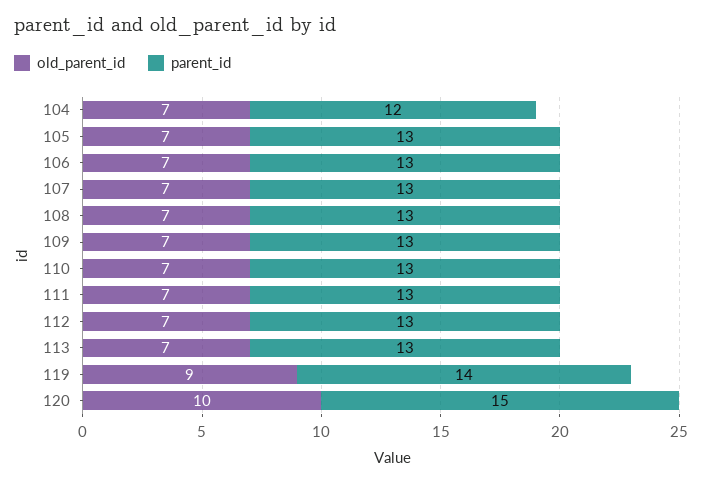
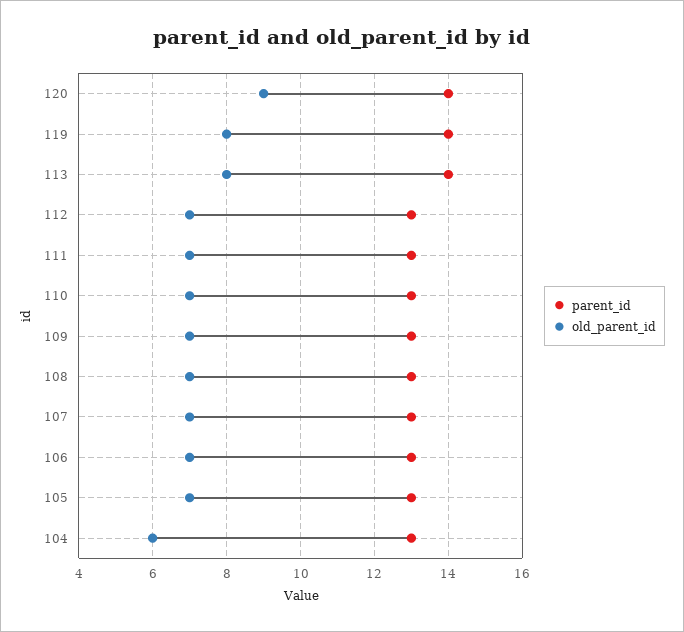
old_parent_id, 104: 7 -> 6
parent_id, 104: 12 -> 13
old_parent_id, 113: 7 -> 8
parent_id, 113: 13 -> 14
old_parent_id, 119: 9 -> 8
old_parent_id, 120: 10 -> 9
parent_id, 120: 15 -> 14

